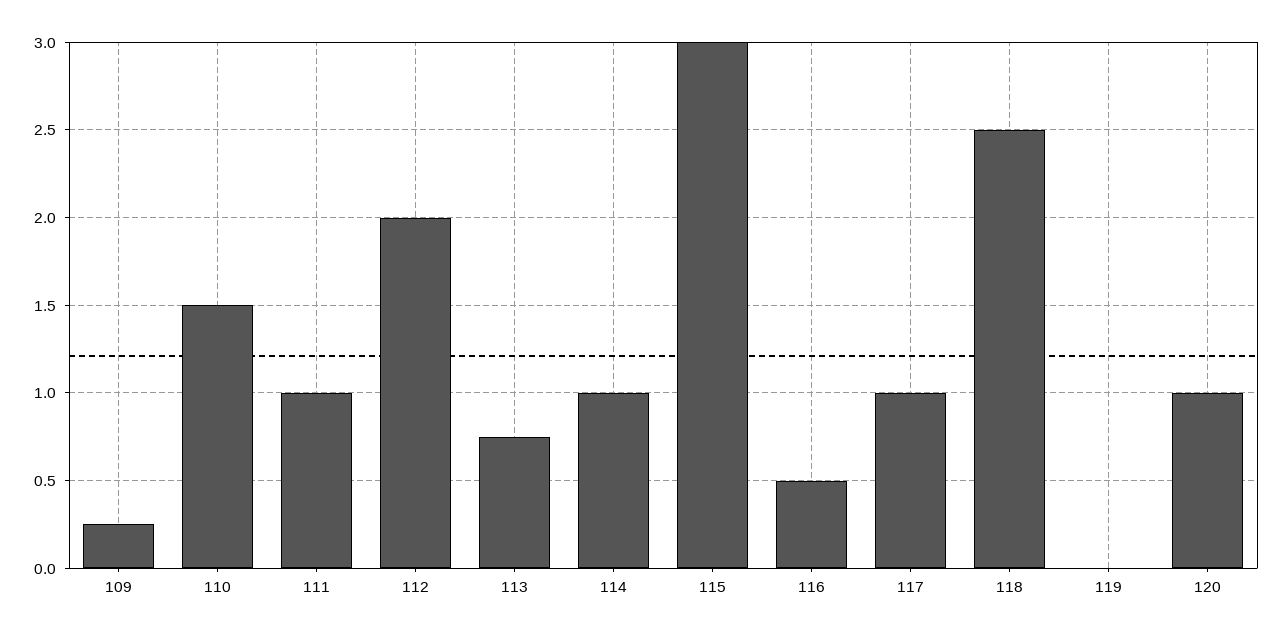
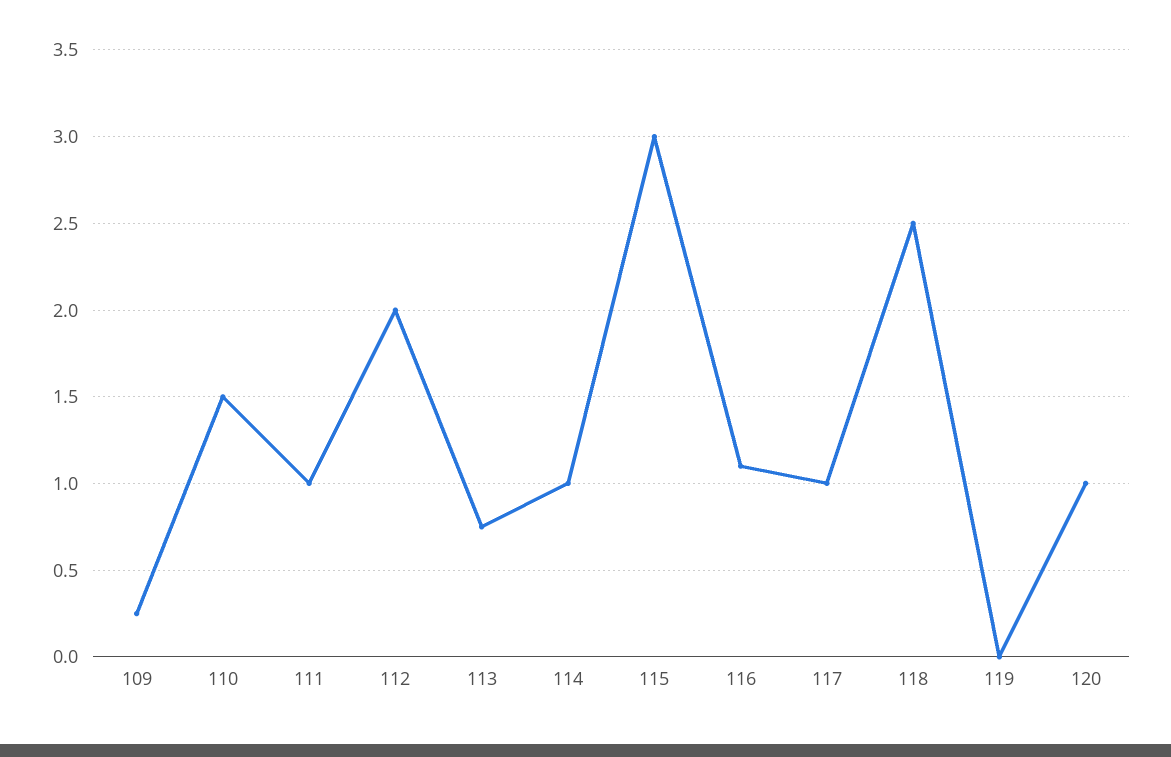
116: 0.5 -> 1.1

